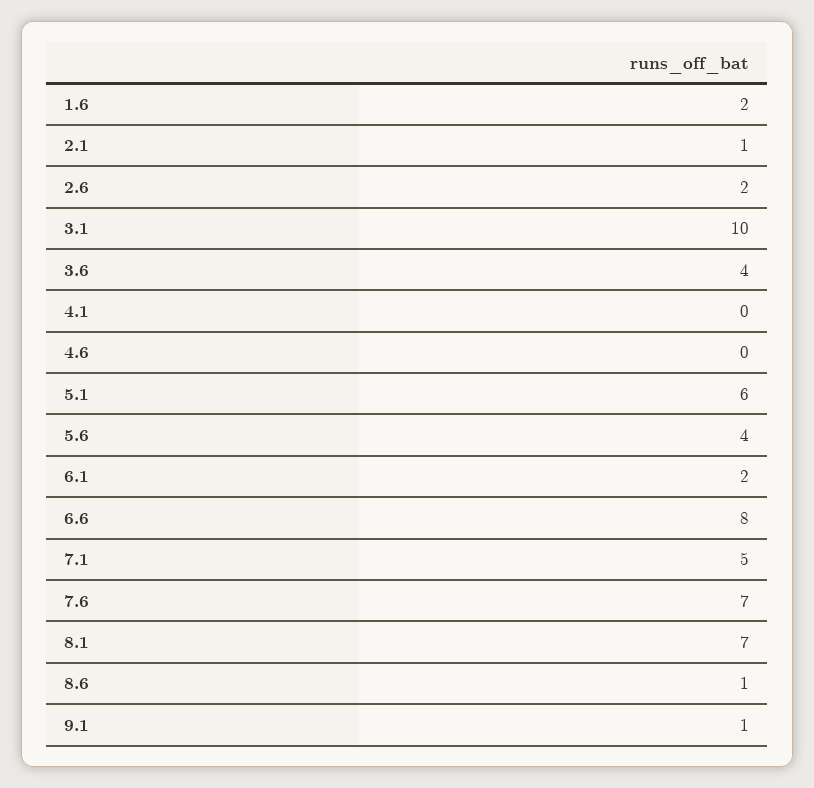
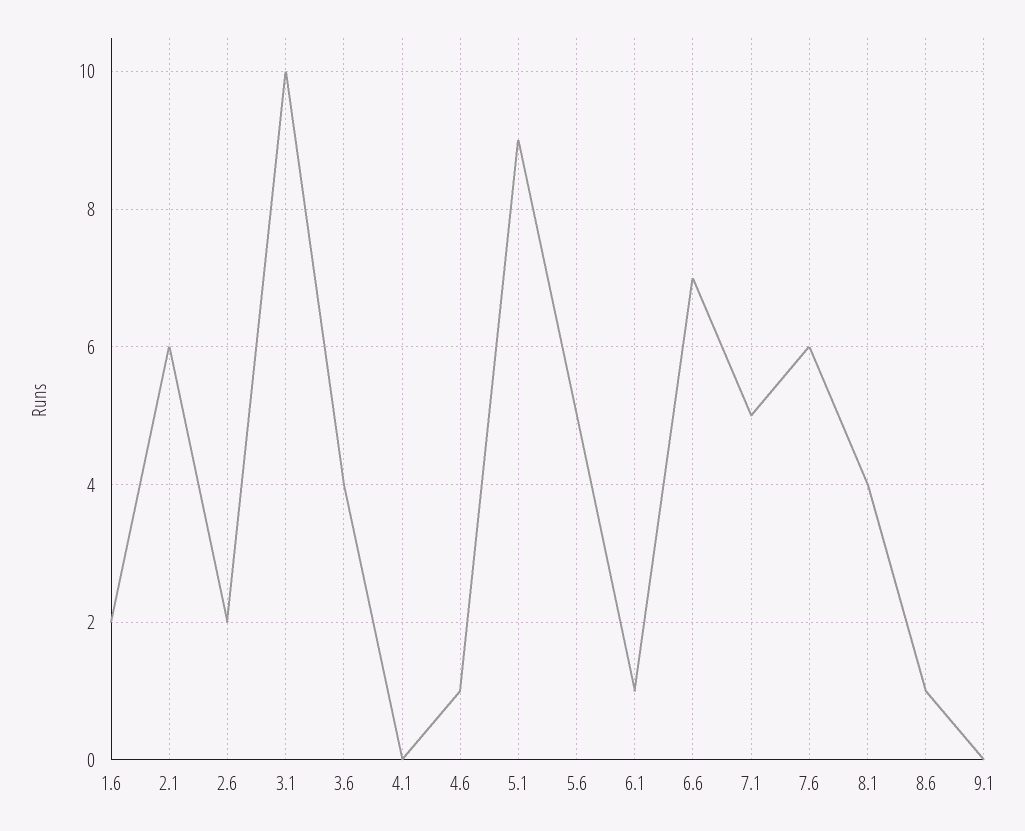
2.1: 1 -> 6
4.6: 0 -> 1
5.1: 6 -> 9
5.6: 4 -> 5
6.1: 2 -> 1
6.6: 8 -> 7
7.6: 7 -> 6
8.1: 7 -> 4
9.1: 1 -> 0

